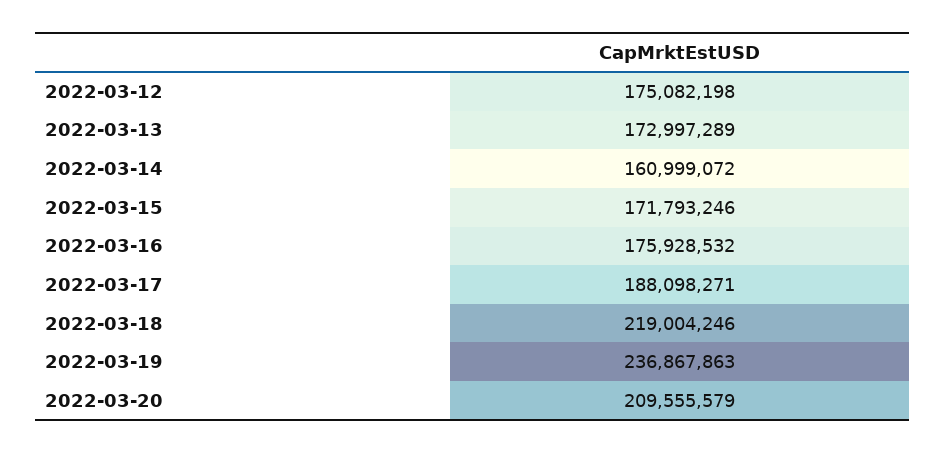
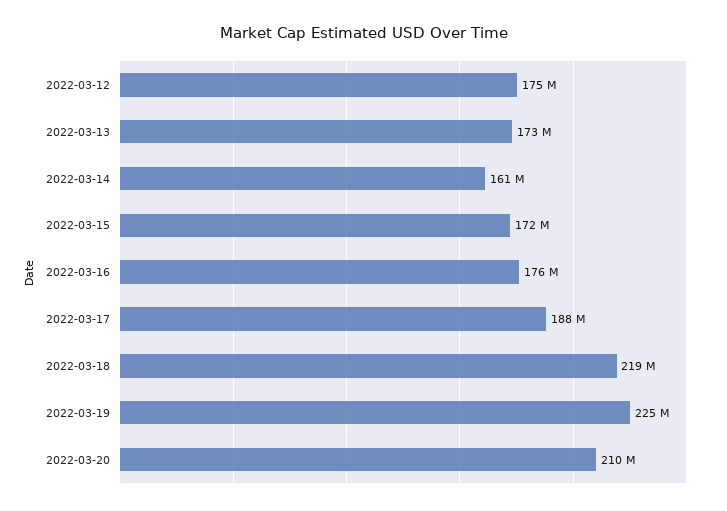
2022-03-19: 236867863 -> 225000000

